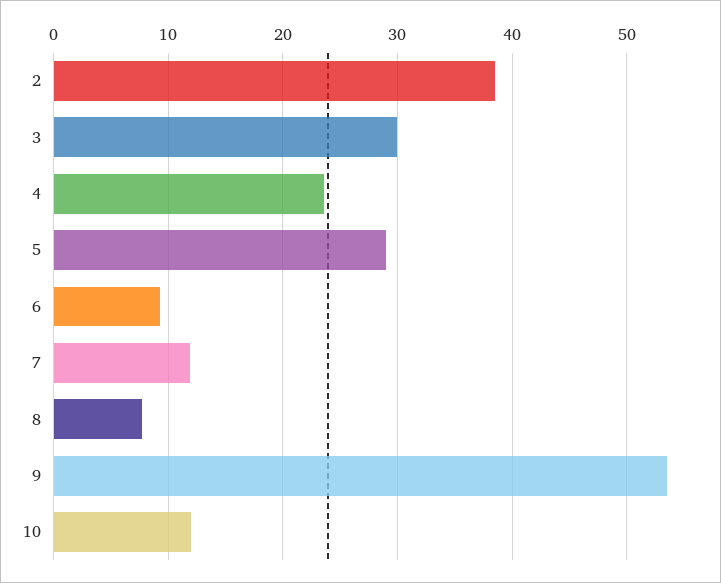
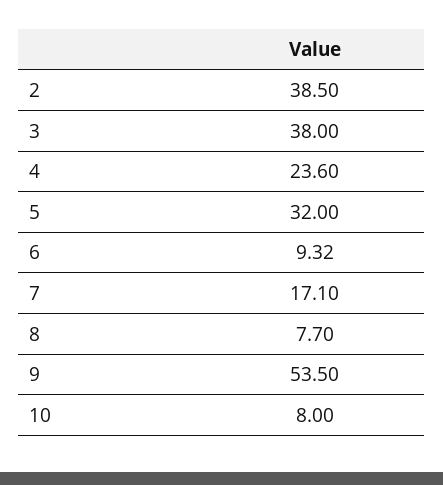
3: 30 -> 38
5: 29 -> 32
7: 12 -> 17.1
10: 12 -> 8

